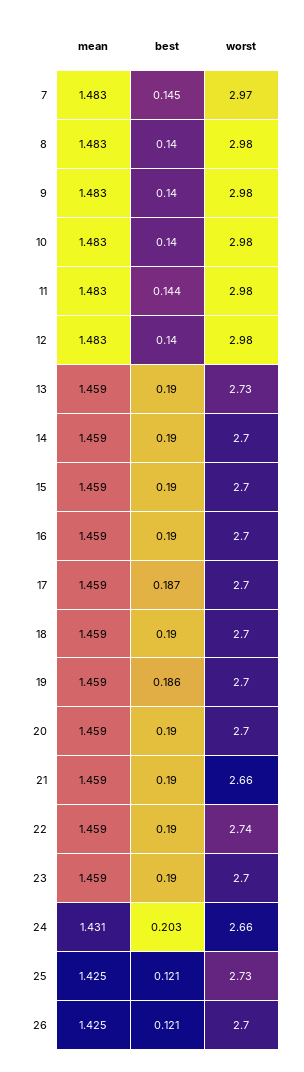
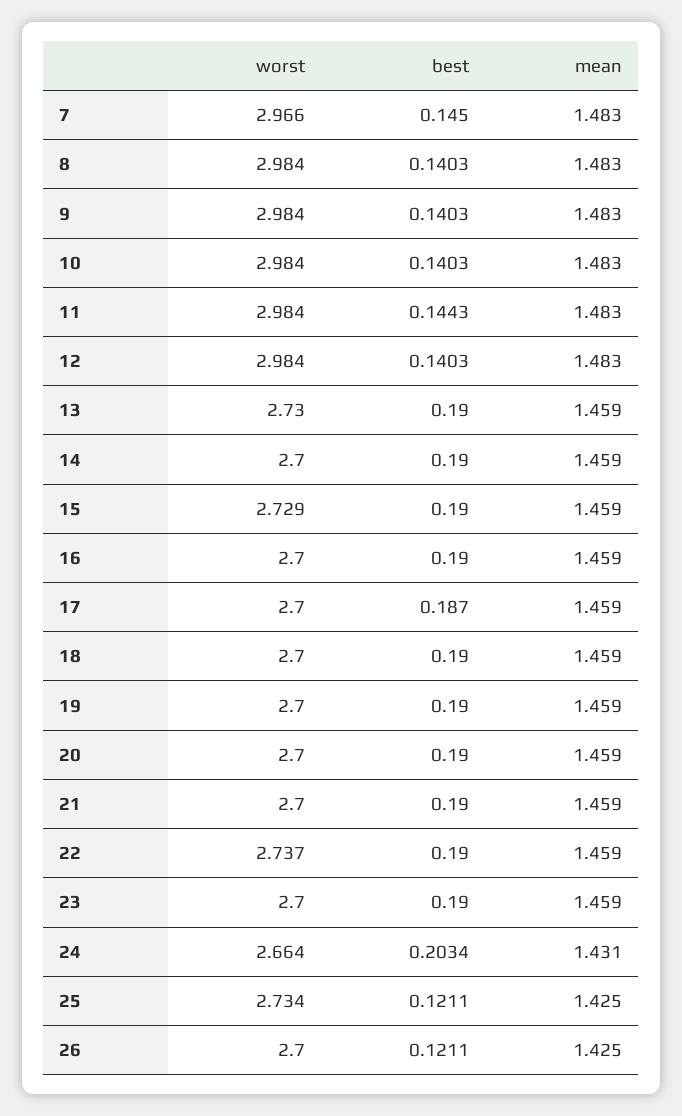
worst, 15: 2.7 -> 2.729
best, 19: 0.186 -> 0.19
worst, 21: 2.66 -> 2.7

